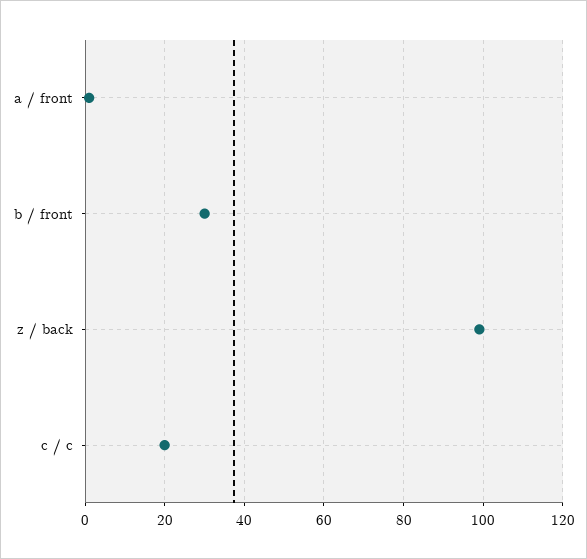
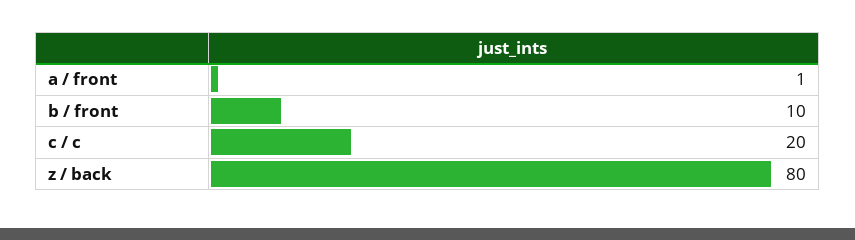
b / front: 30 -> 10
z / back: 100 -> 80

